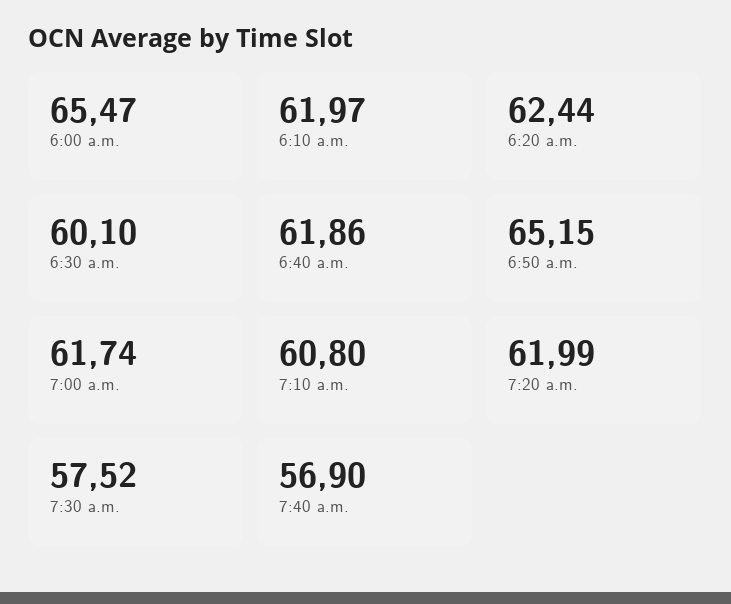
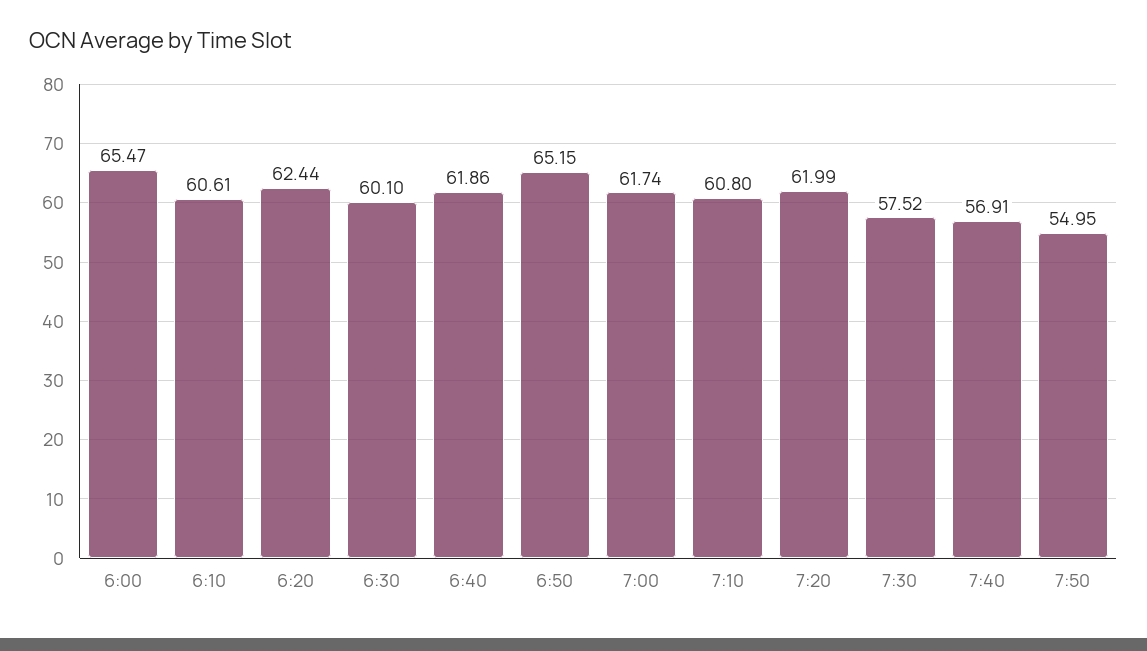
6:10 a.m.: 61.97 -> 60.61
7:40 a.m.: 56.9 -> 56.91
7:50: none -> 54.95

